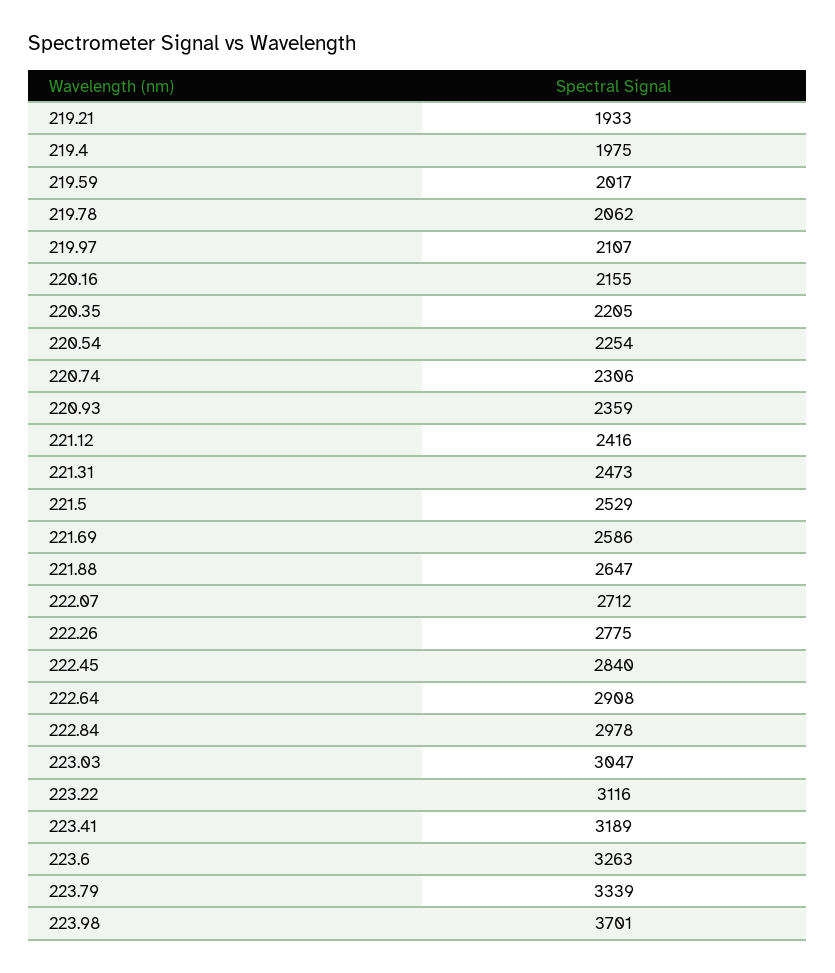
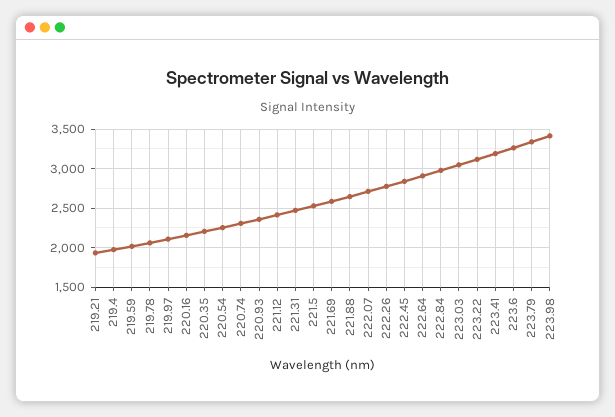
223.98: 3701 -> 3400

